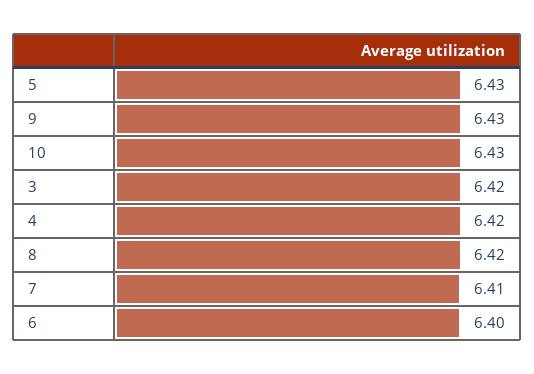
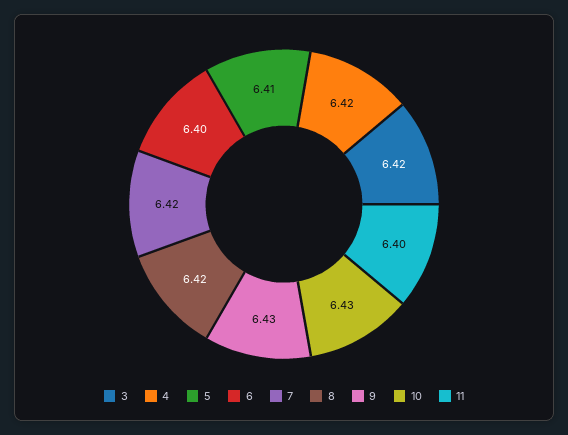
5: 6.43 -> 6.41
7: 6.41 -> 6.42
11: none -> 6.4

